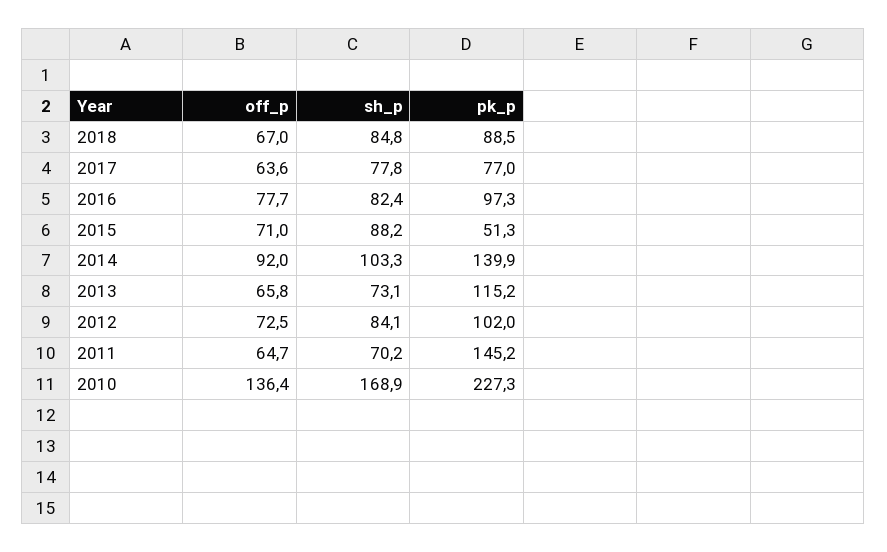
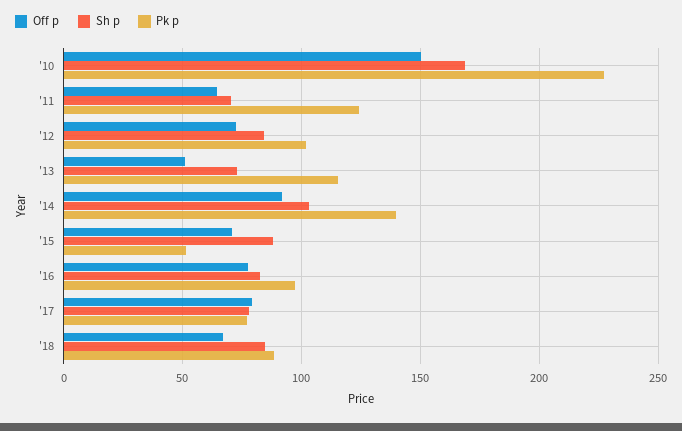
off_p, 2017: 63.6 -> 80
off_p, 2013: 65.8 -> 50
pk_p, 2011: 145.2 -> 125
off_p, 2010: 136.4 -> 150

